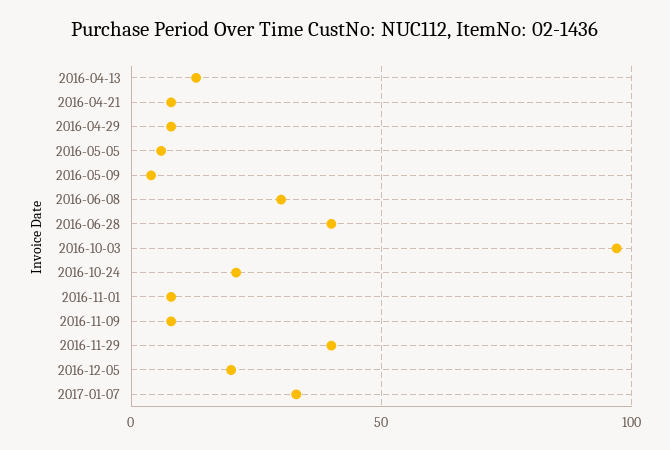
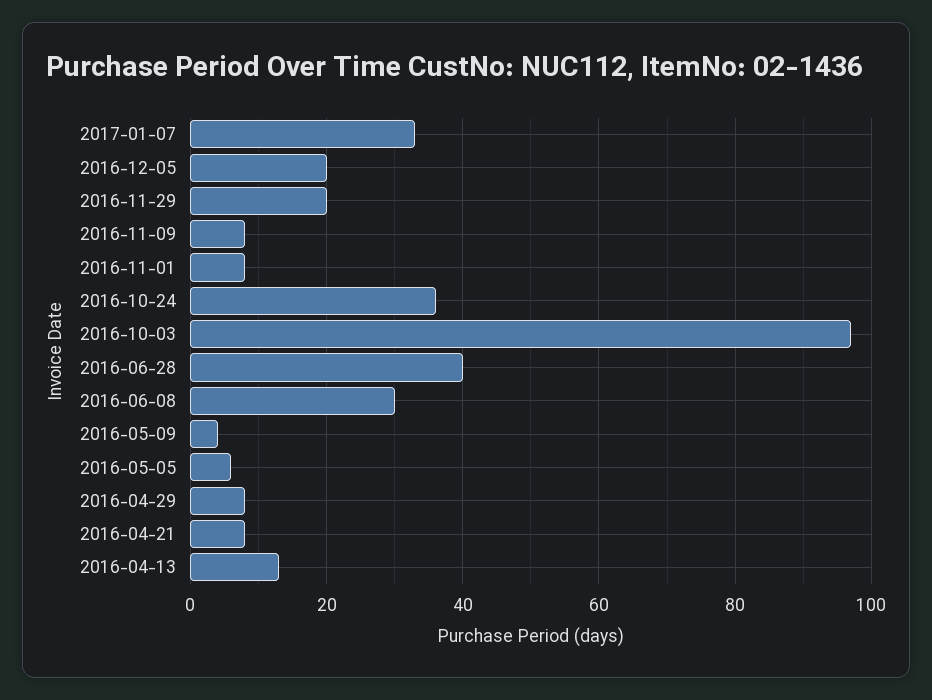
2016-10-24: 20 -> 35
2016-11-29: 40 -> 20

